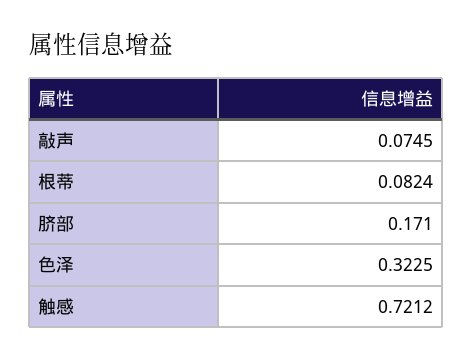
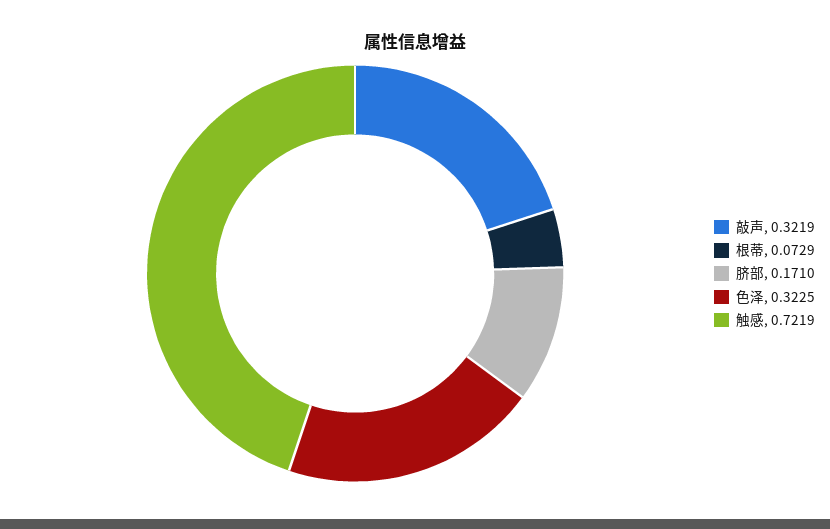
敲声: 0.0745 -> 0.3219
根蒂: 0.0824 -> 0.0729
触感: 0.7212 -> 0.7219

